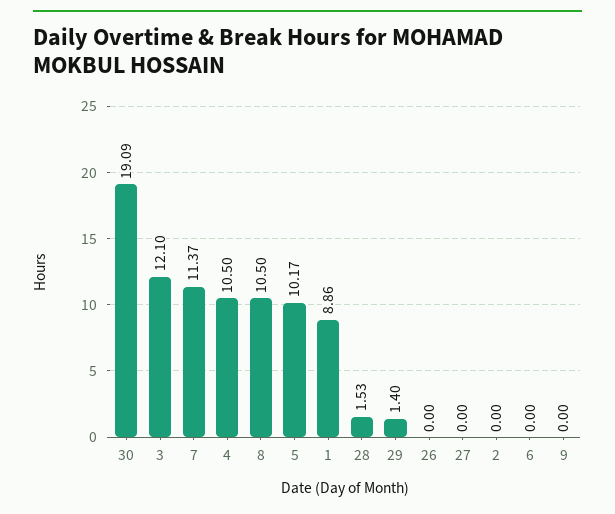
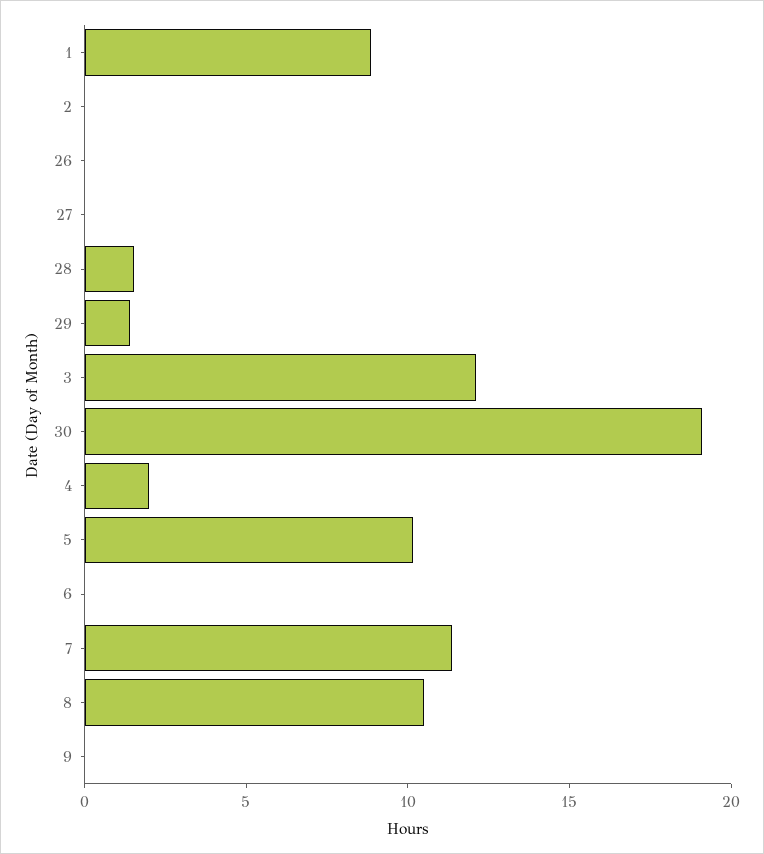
4: 10.5 -> 2

